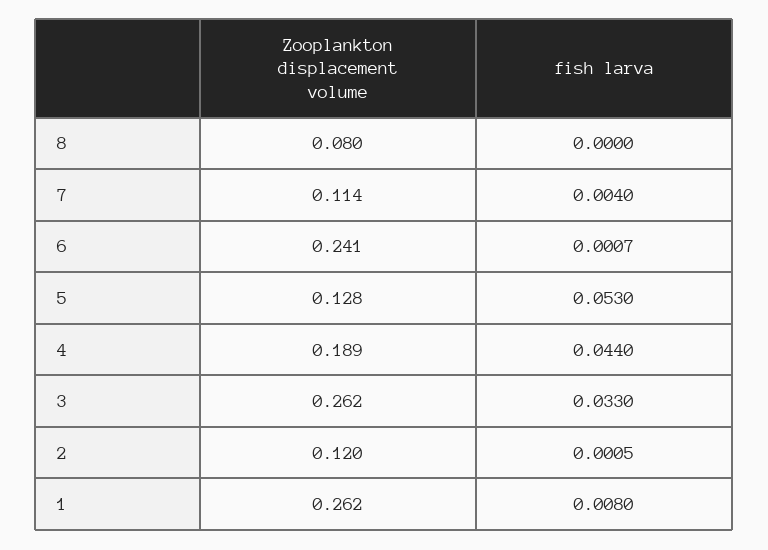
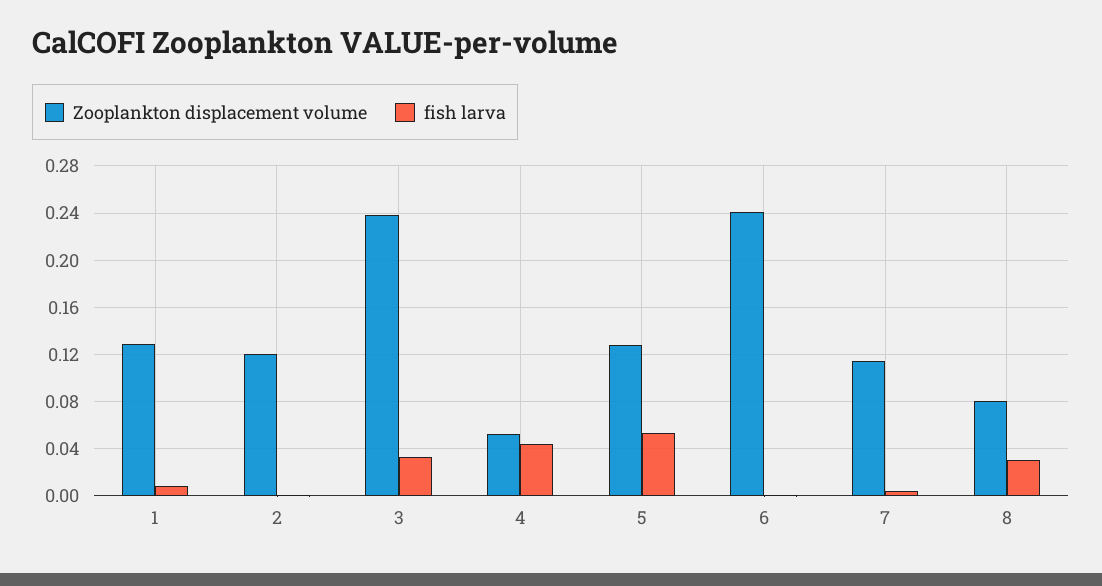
fish larva, 8: 0 -> 0.03
Zooplankton displacement volume, 4: 0.189 -> 0.05
Zooplankton displacement volume, 3: 0.262 -> 0.24
Zooplankton displacement volume, 1: 0.262 -> 0.13

